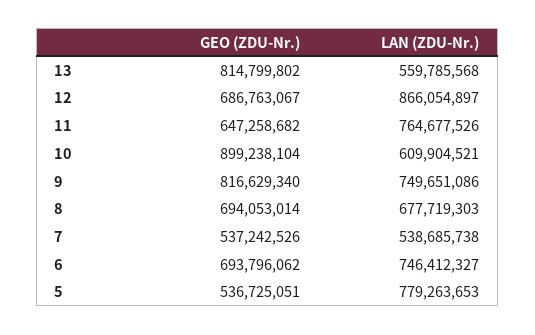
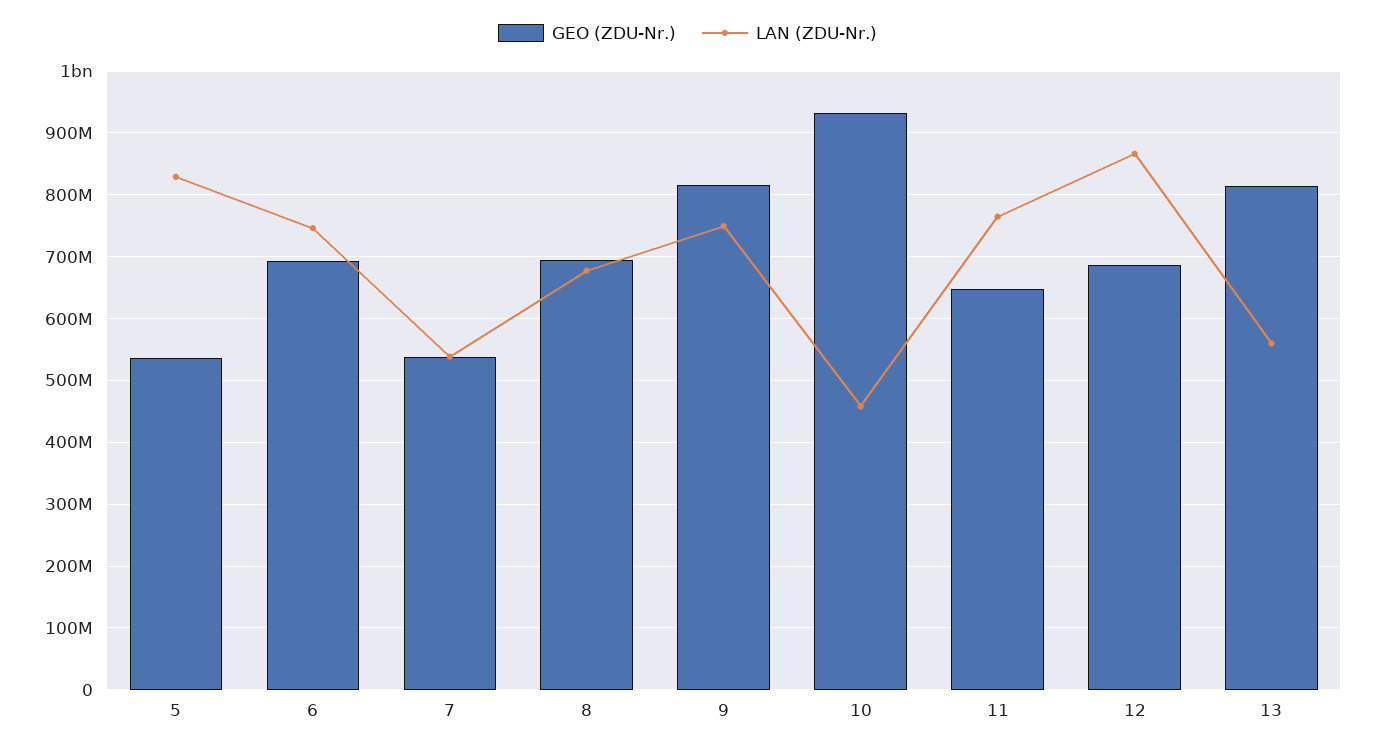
GEO (ZDU-Nr.), 10: 899238104 -> 930000000
LAN (ZDU-Nr.), 10: 609904521 -> 460000000
LAN (ZDU-Nr.), 5: 779263653 -> 830000000

